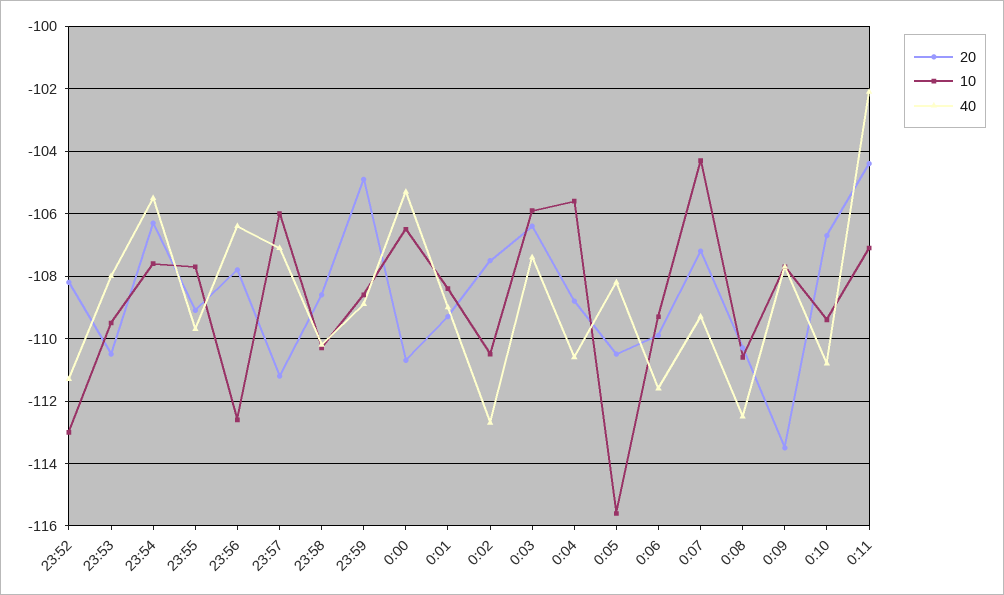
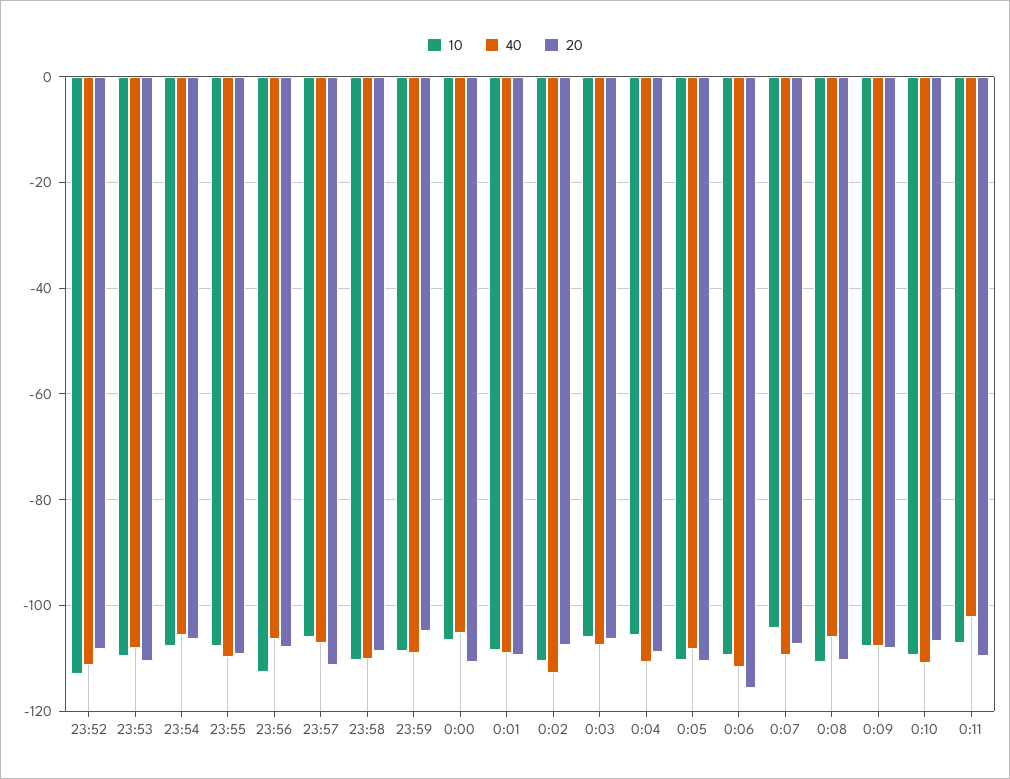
10, 0:05: -115.5 -> -110
20, 0:06: -110 -> -116
40, 0:08: -112.5 -> -106
20, 0:09: -113.5 -> -108
20, 0:11: -104.5 -> -110

